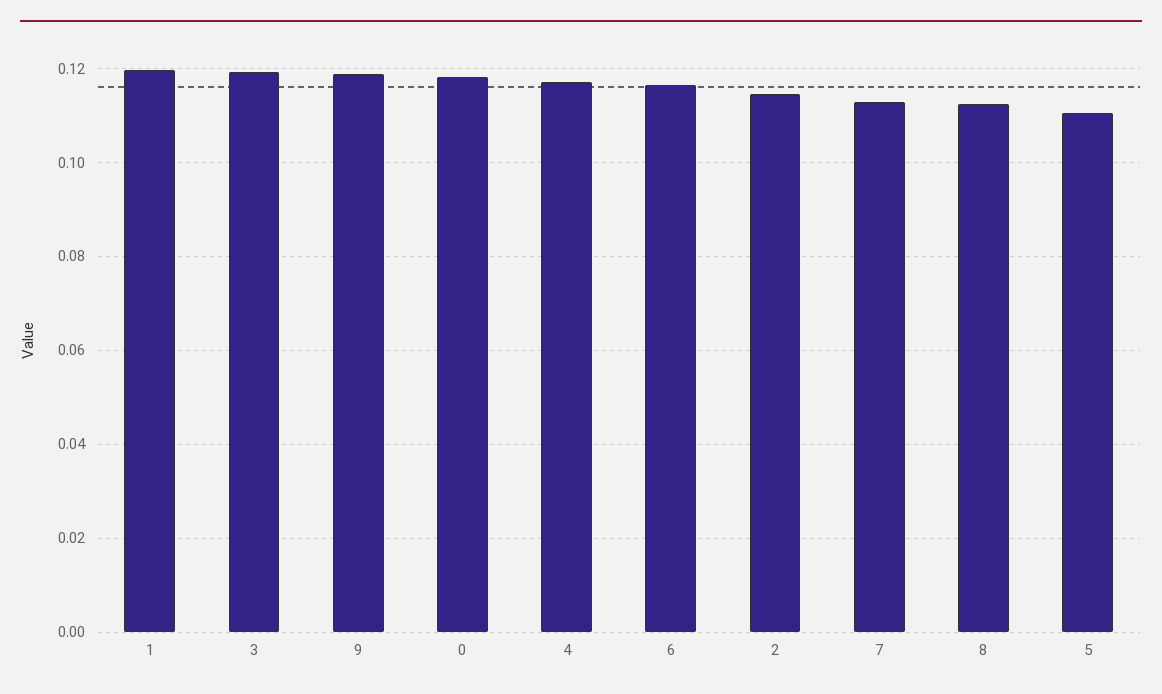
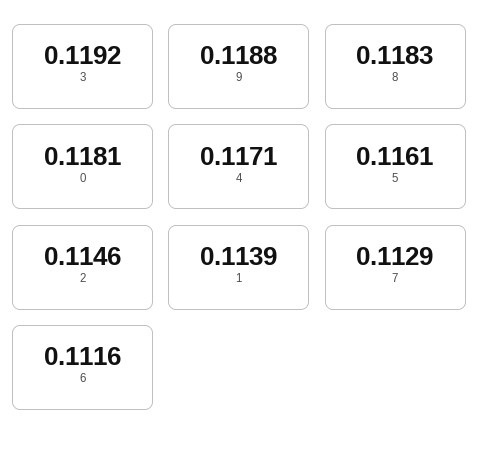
1: 0.12 -> 0.1139
6: 0.116 -> 0.1116
8: 0.112 -> 0.1183
5: 0.11 -> 0.1161

